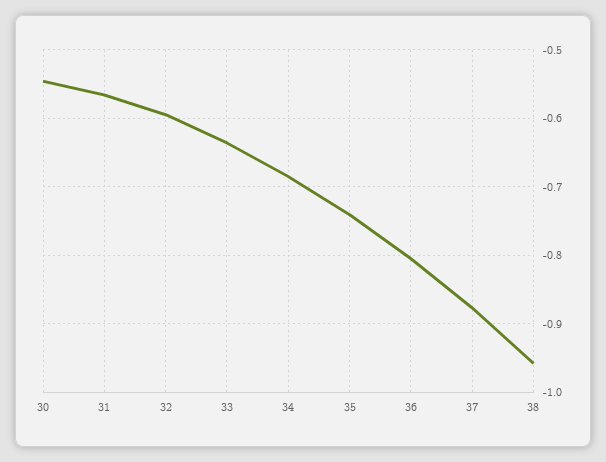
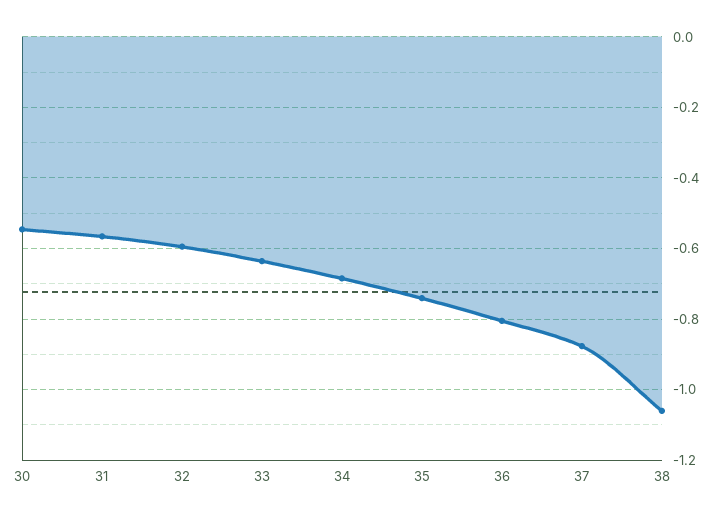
38: -0.96 -> -1.06

